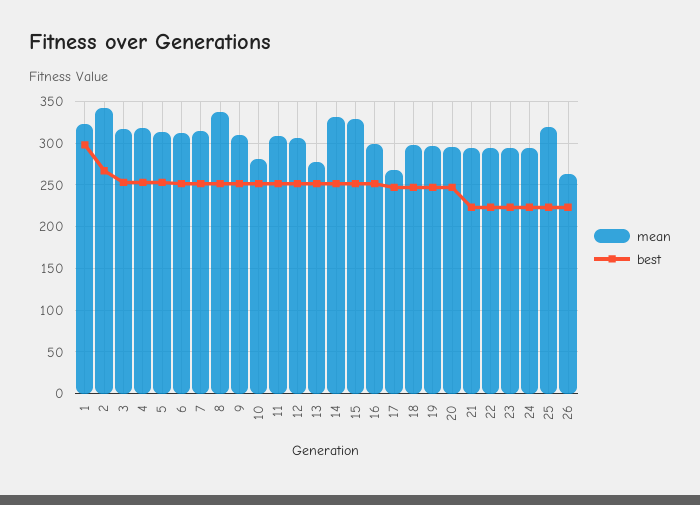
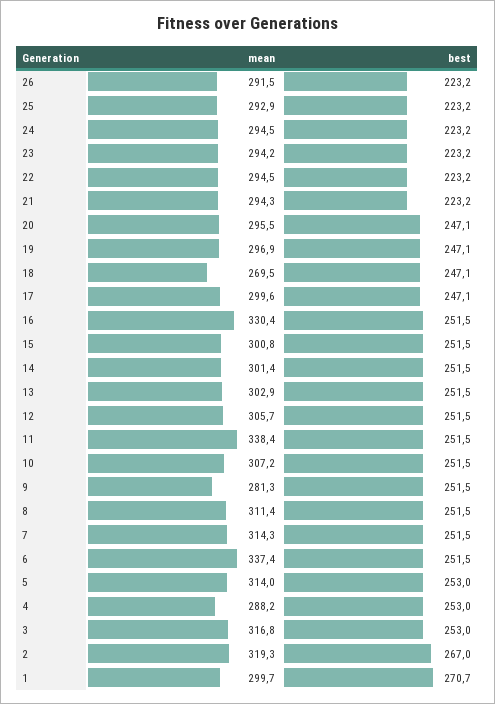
mean, 1: 320 -> 299.7
best, 1: 300 -> 270.7
mean, 2: 340 -> 319.3
mean, 4: 320 -> 288.2
mean, 6: 310 -> 337.4
mean, 8: 340 -> 311.4
mean, 9: 310 -> 281.3
mean, 10: 280 -> 307.2
mean, 11: 310 -> 338.4
mean, 13: 280 -> 302.9
mean, 14: 330 -> 301.4
mean, 15: 330 -> 300.8
mean, 16: 300 -> 330.4
mean, 17: 270 -> 299.6
mean, 18: 300 -> 269.5
mean, 25: 320 -> 292.9
mean, 26: 260 -> 291.5

